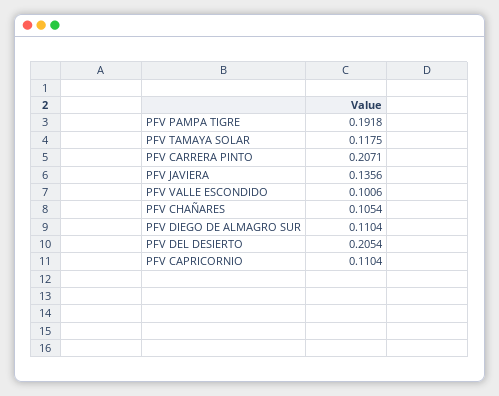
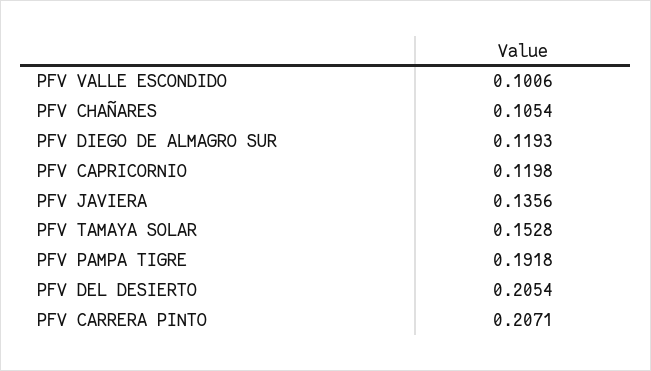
PFV TAMAYA SOLAR: 0.1175 -> 0.1528
PFV DIEGO DE ALMAGRO SUR: 0.1104 -> 0.1193
PFV CAPRICORNIO: 0.1104 -> 0.1198

